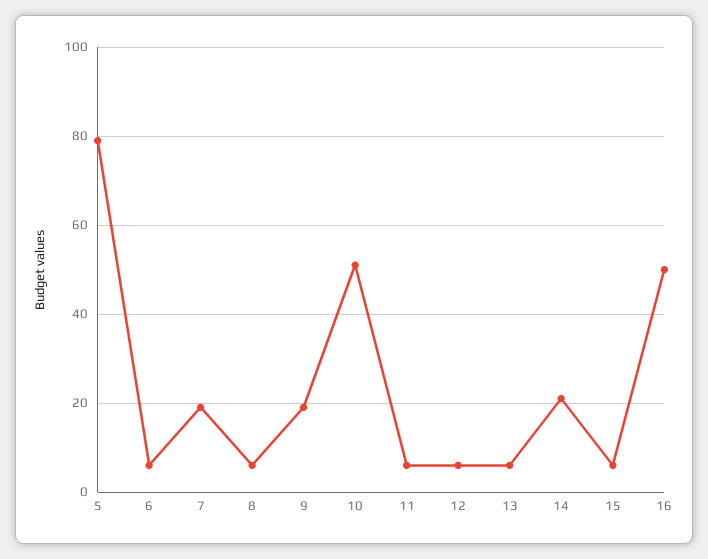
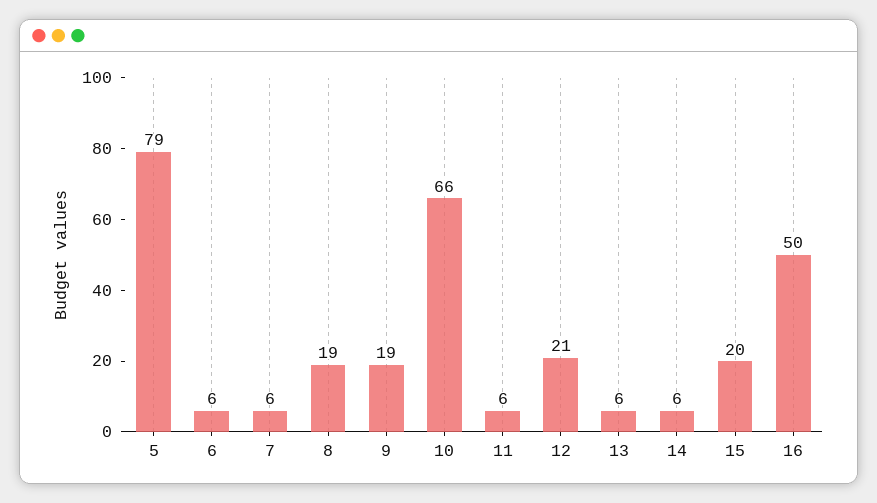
7: 20 -> 6
8: 5 -> 19
10: 50 -> 66
12: 5 -> 21
14: 20 -> 6
15: 5 -> 20

